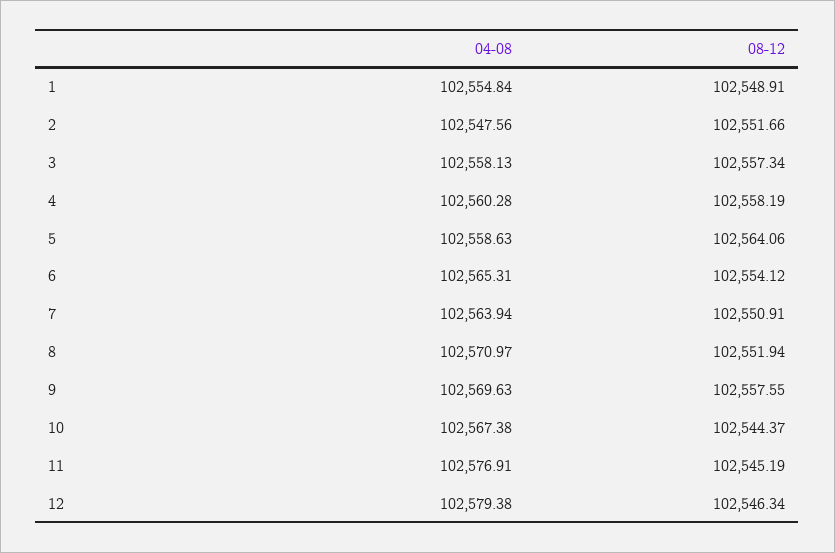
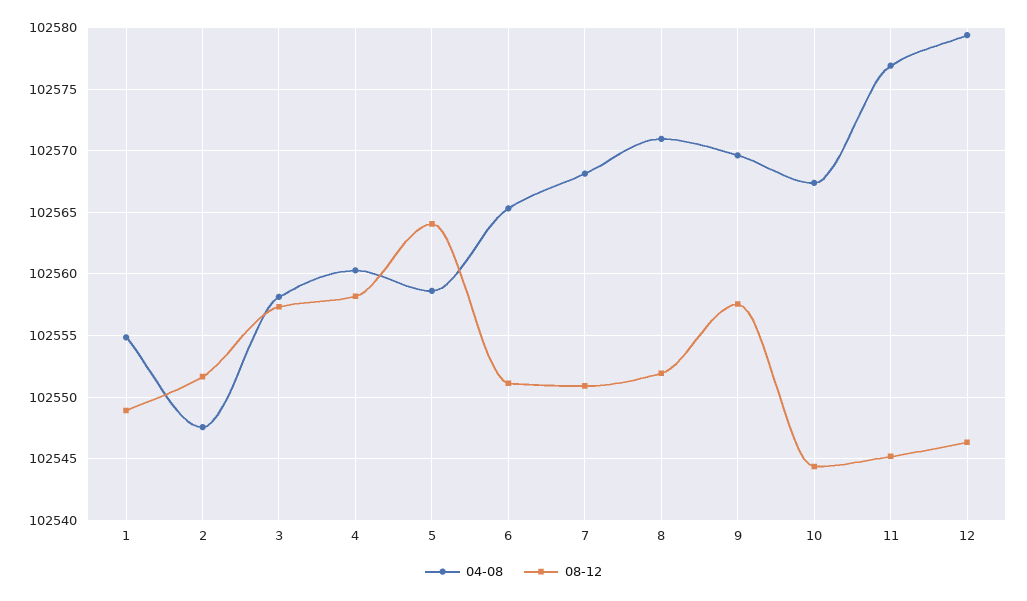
08-12, 6: 102554.12 -> 102551
04-08, 7: 102563.94 -> 102568

